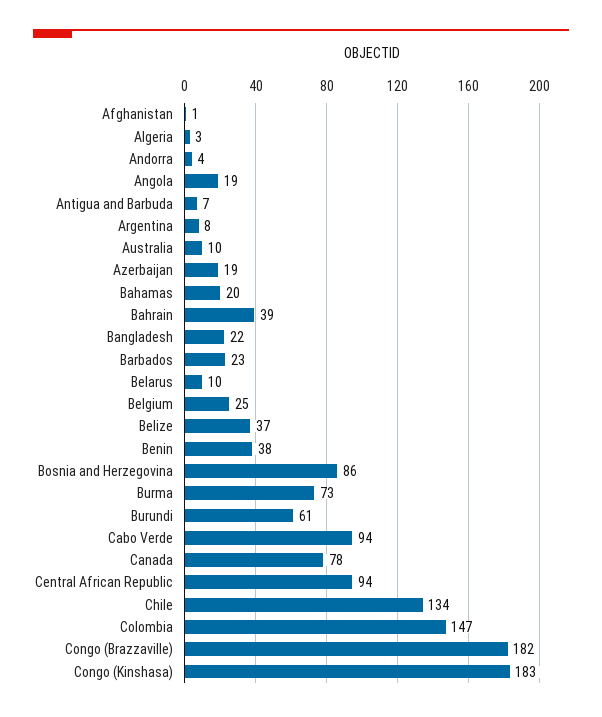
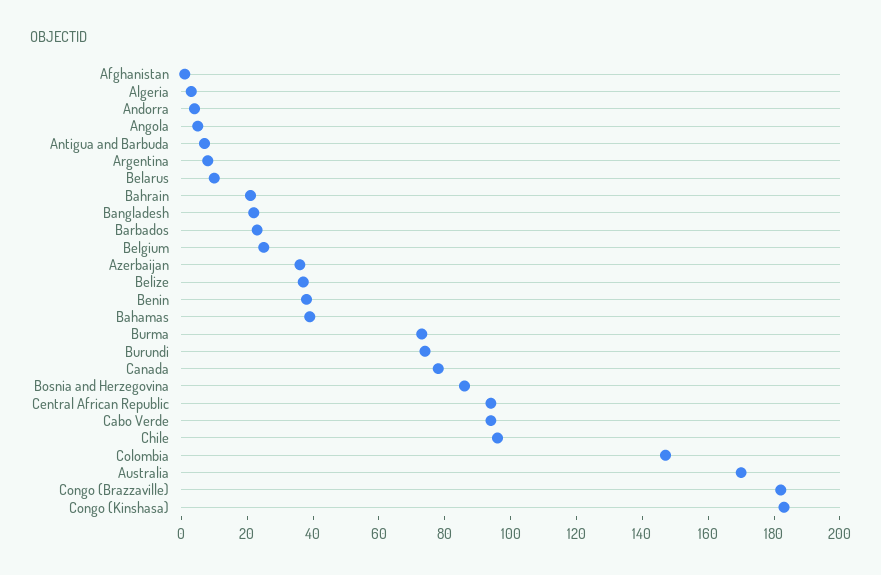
Angola: 19 -> 5
Australia: 10 -> 170
Azerbaijan: 19 -> 35
Bahamas: 20 -> 40
Bahrain: 39 -> 20
Burundi: 61 -> 75
Chile: 134 -> 95

